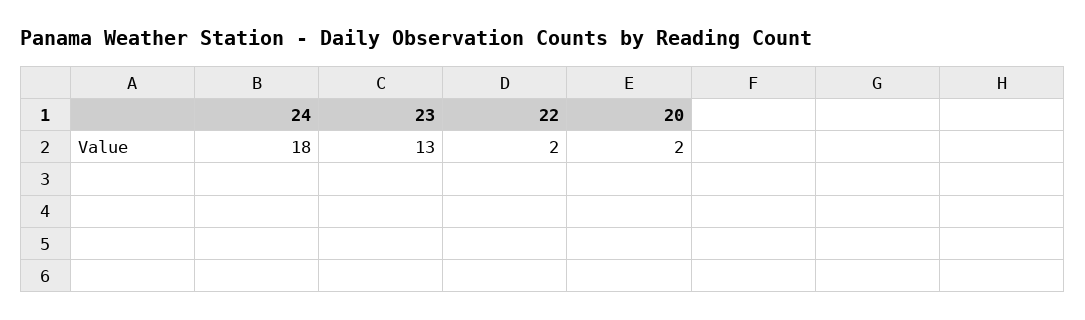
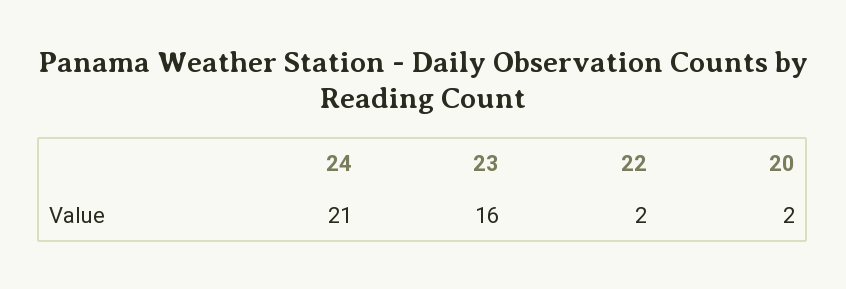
24: 18 -> 21
23: 13 -> 16

